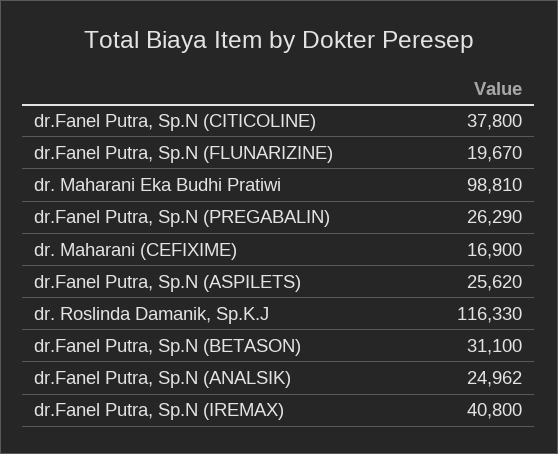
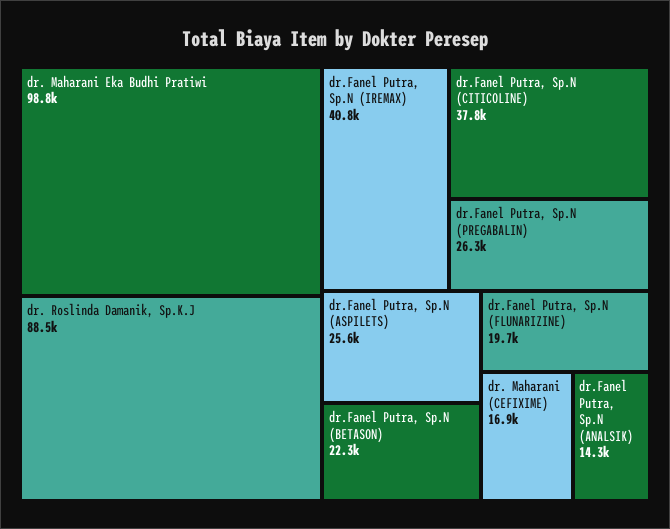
dr. Roslinda Damanik, Sp.K.J: 116330 -> 88500
dr.Fanel Putra, Sp.N (BETASON): 31100 -> 22300
dr.Fanel Putra, Sp.N (ANALSIK): 24962 -> 14300

